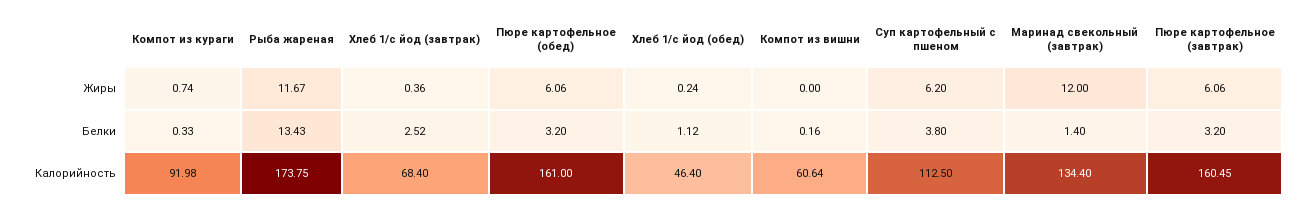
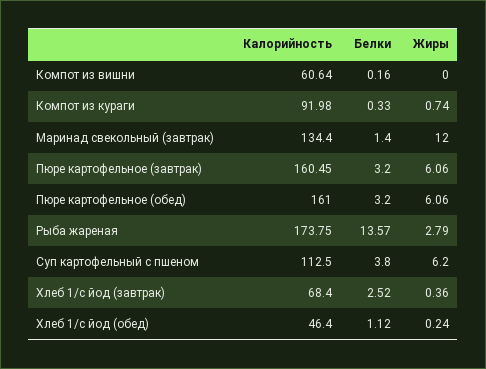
Рыба жареная, Жиры: 11.67 -> 2.79
Рыба жареная, Белки: 13.43 -> 13.57

